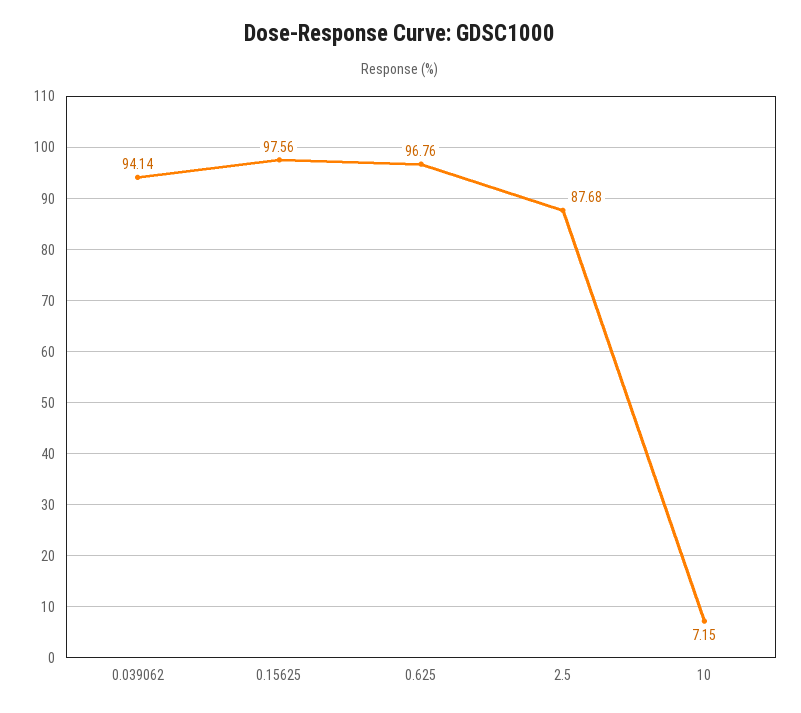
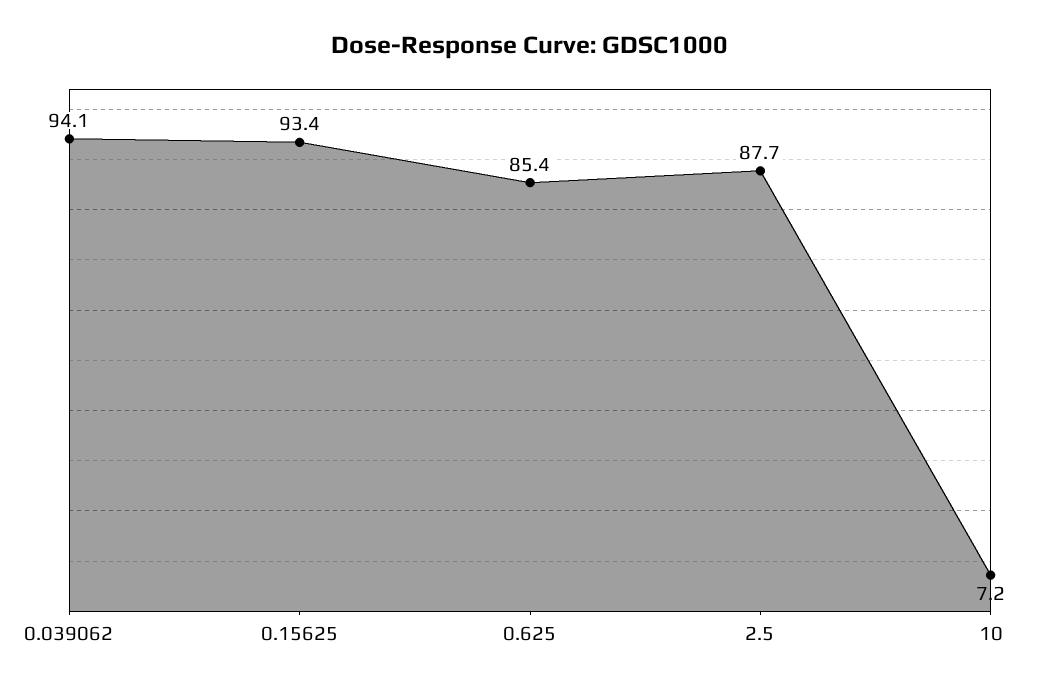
0.15625: 97.56 -> 93.4
0.625: 96.76 -> 85.4

